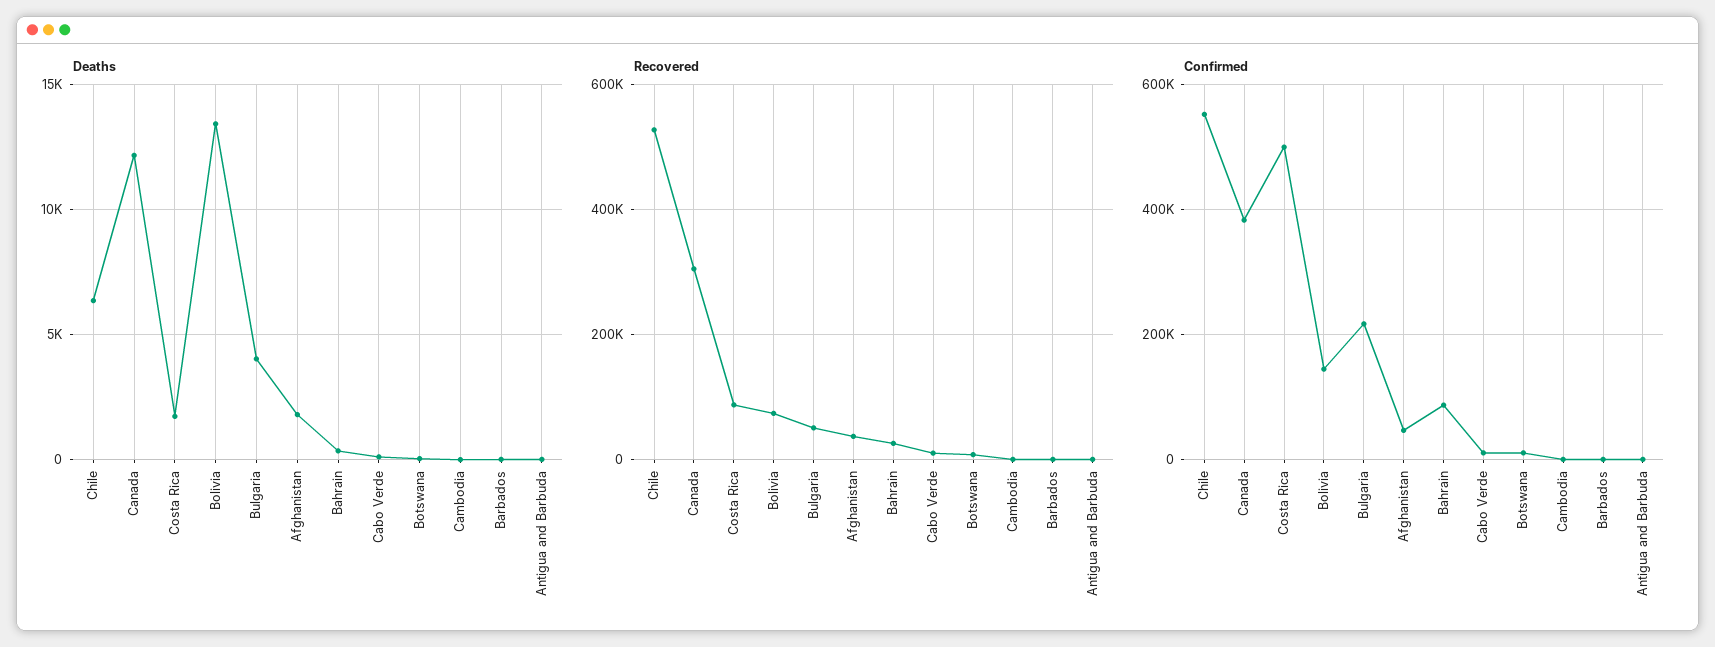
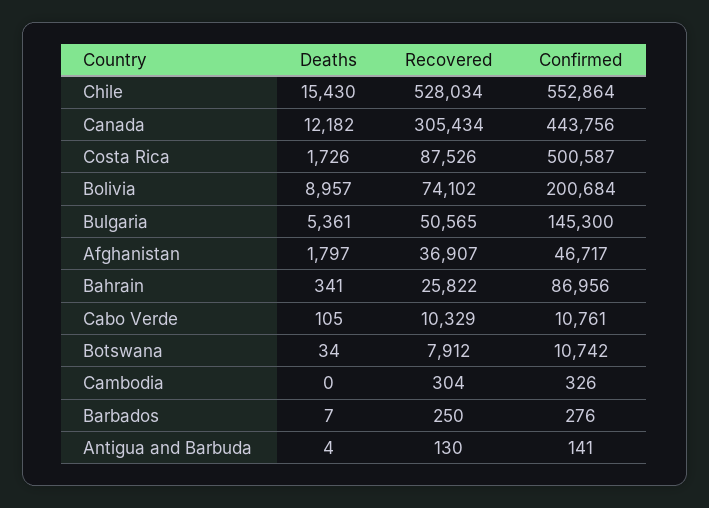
Deaths, Chile: 6500 -> 15430
Deaths, Bolivia: 13500 -> 8957
Deaths, Bulgaria: 4000 -> 5361
Confirmed, Canada: 380000 -> 443756
Confirmed, Bolivia: 140000 -> 200684
Confirmed, Bulgaria: 220000 -> 145300

